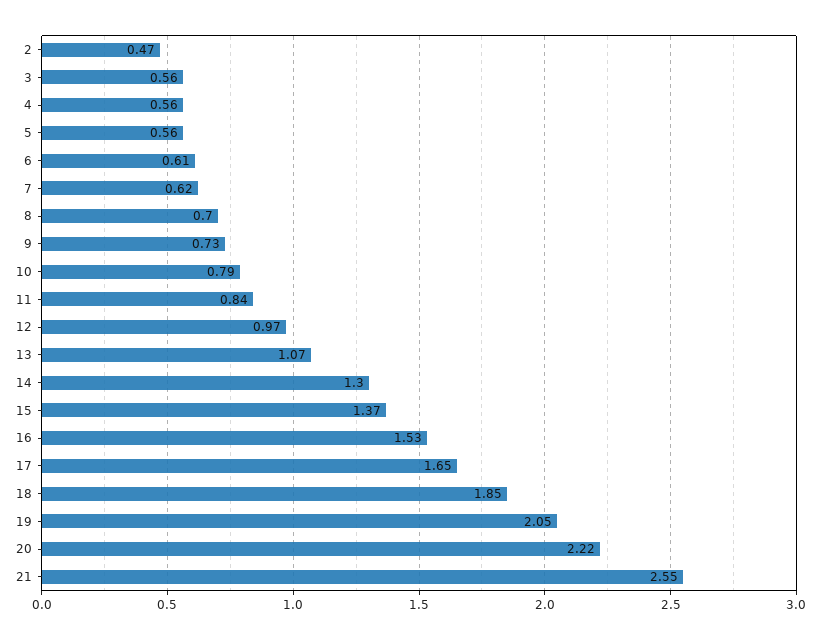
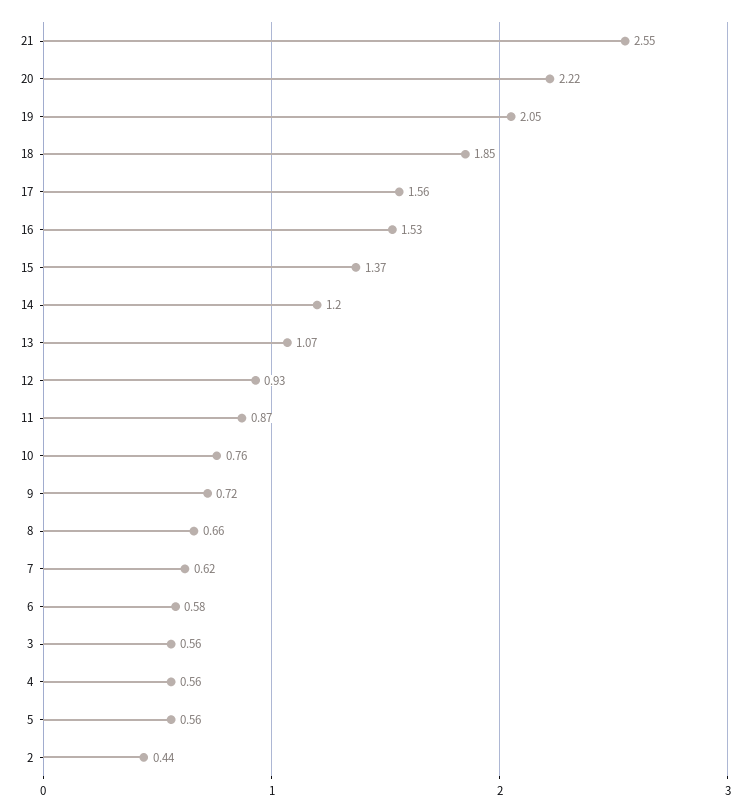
2: 0.47 -> 0.44
6: 0.61 -> 0.58
8: 0.7 -> 0.66
9: 0.73 -> 0.72
10: 0.79 -> 0.76
11: 0.84 -> 0.87
12: 0.97 -> 0.93
14: 1.3 -> 1.2
17: 1.65 -> 1.56

